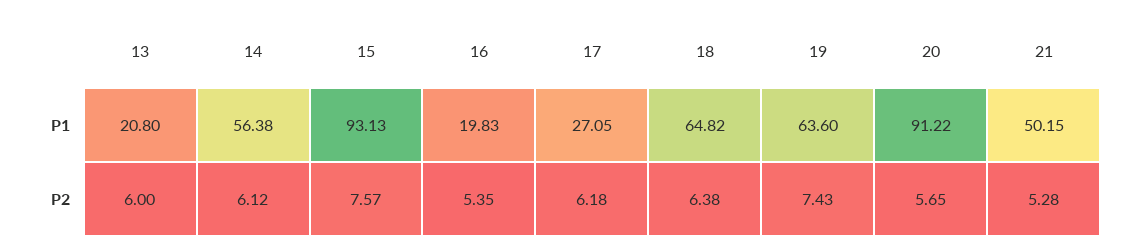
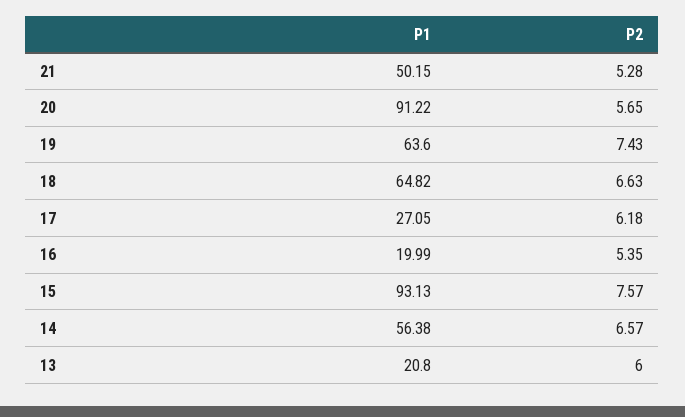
16, P1: 19.83 -> 19.99
14, P2: 6.12 -> 6.57
18, P2: 6.38 -> 6.63

